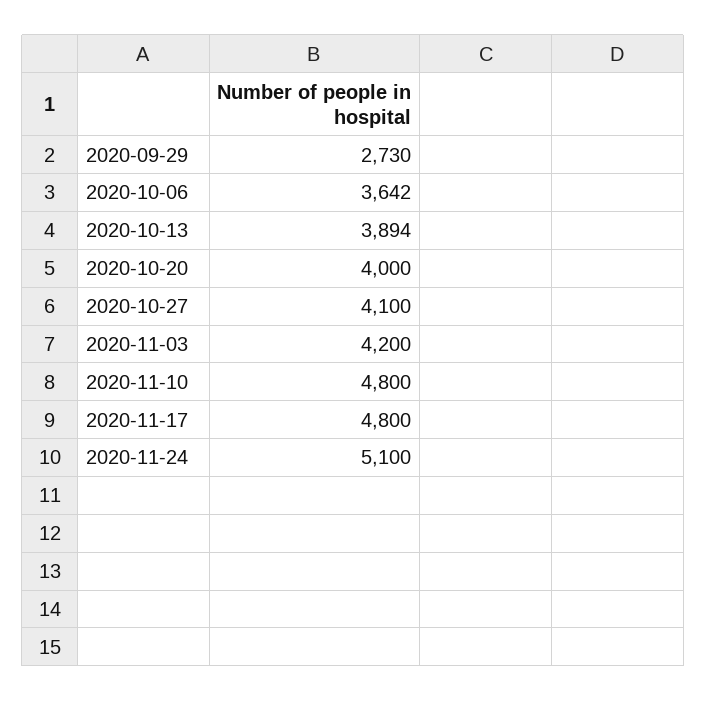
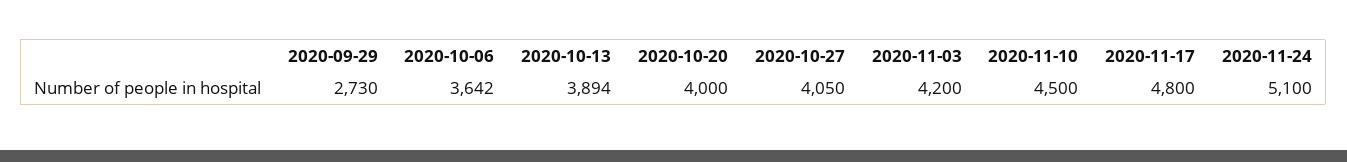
2020-10-27: 4100 -> 4050
2020-11-10: 4800 -> 4500

